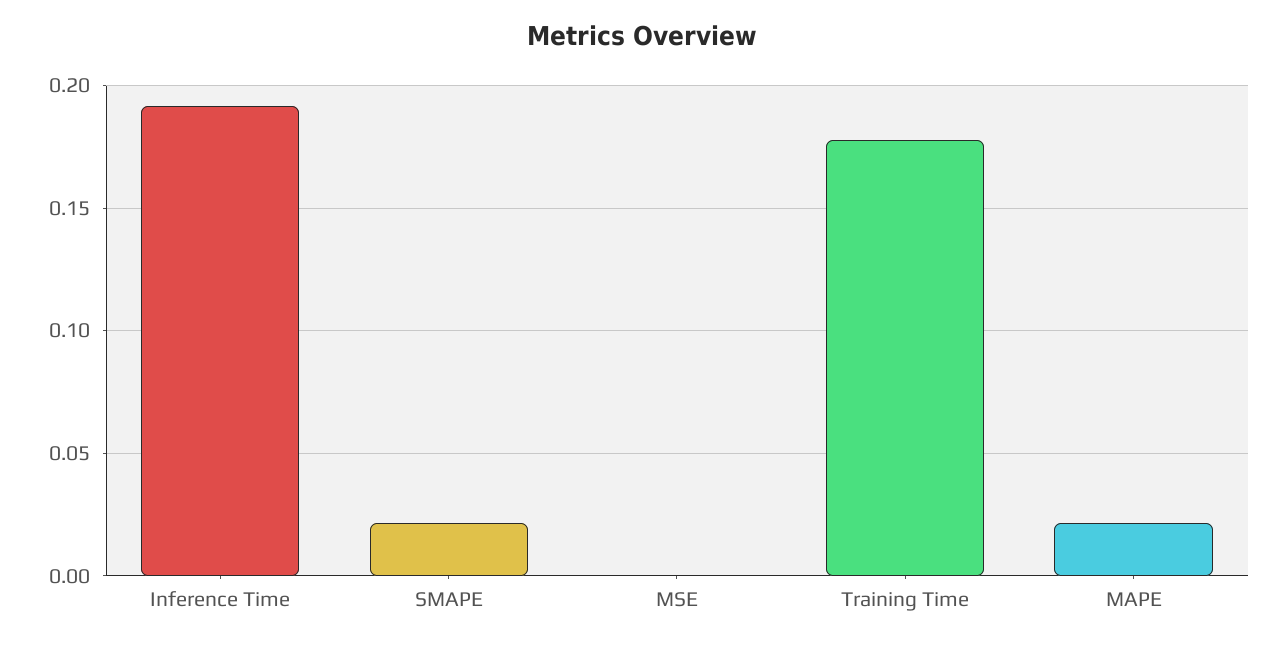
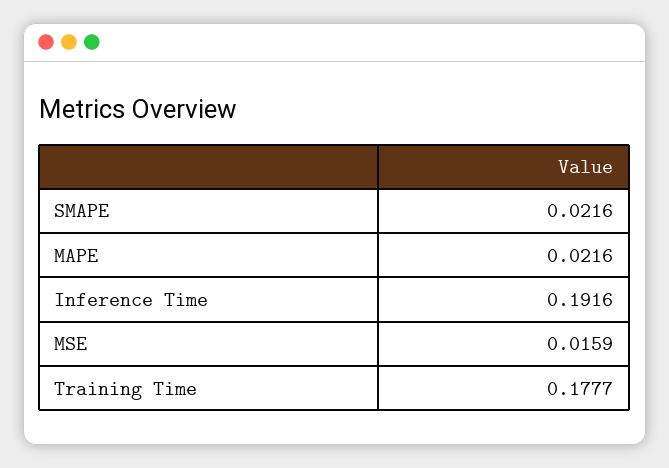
MSE: 0 -> 0.0159

